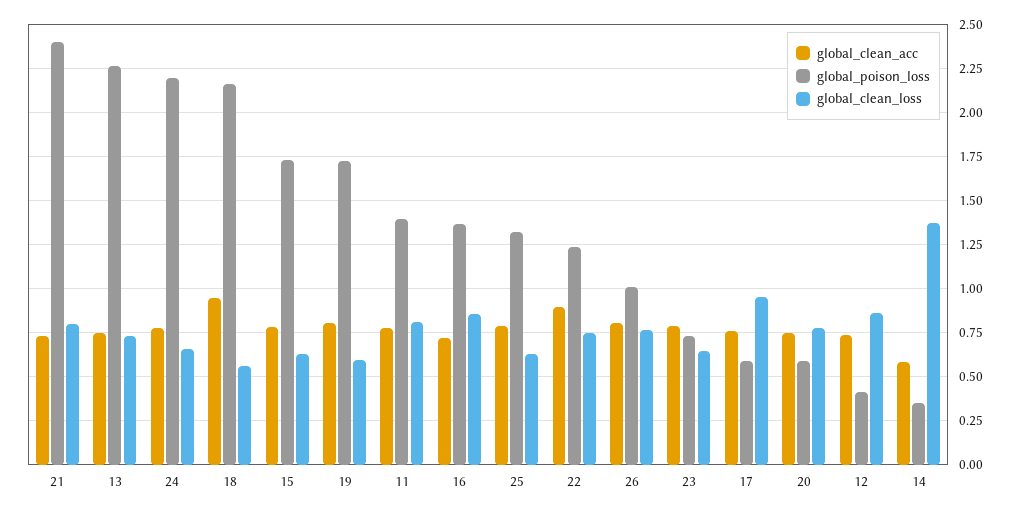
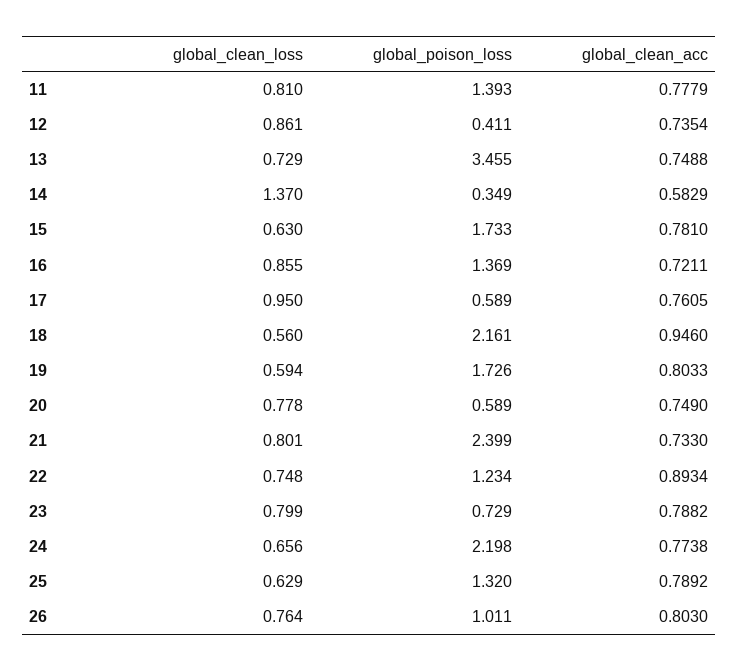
global_poison_loss, 13: 2.25 -> 3.455
global_clean_loss, 23: 0.65 -> 0.799

